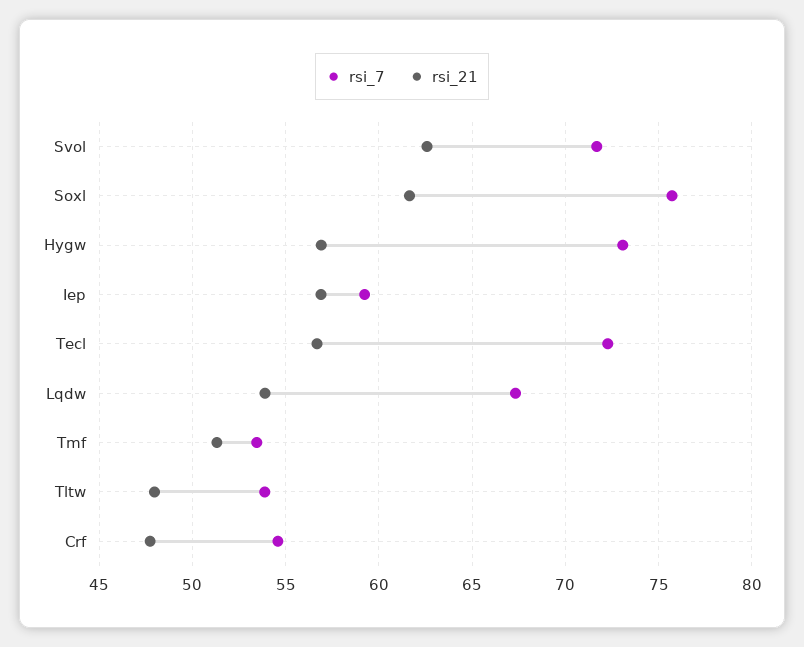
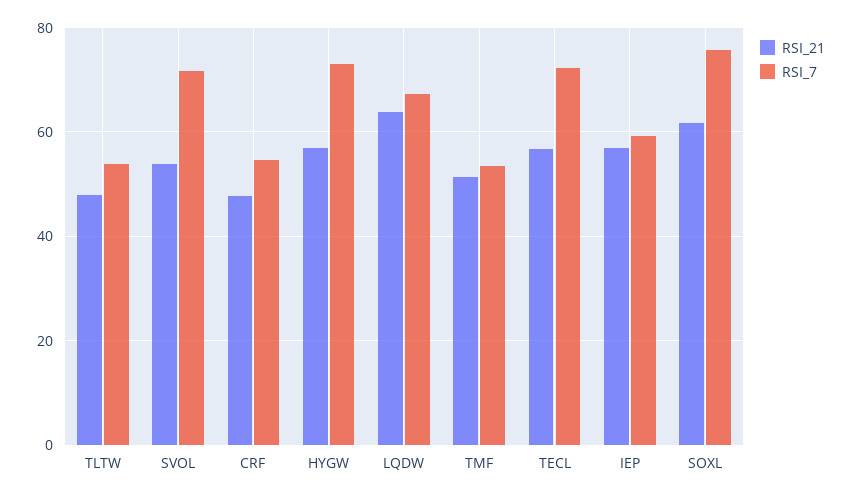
rsi_21, Svol: 62.5 -> 54
rsi_21, Lqdw: 54 -> 64

